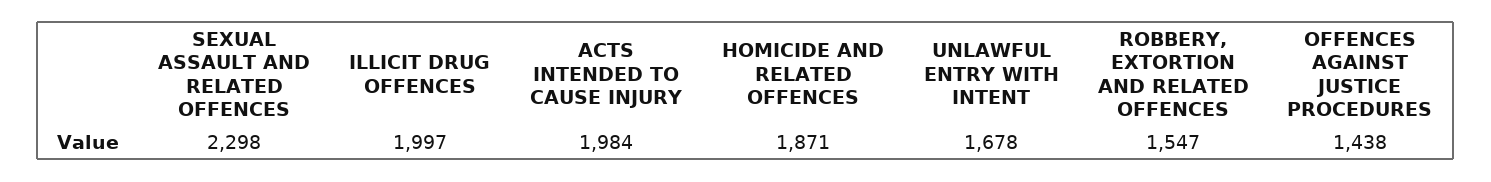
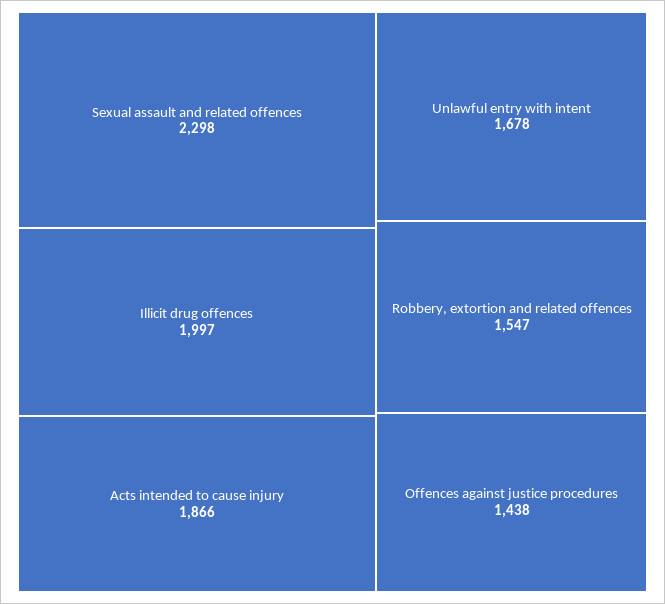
ACTS INTENDED TO CAUSE INJURY: 1984 -> 1866
HOMICIDE AND RELATED OFFENCES: 1871 -> none

